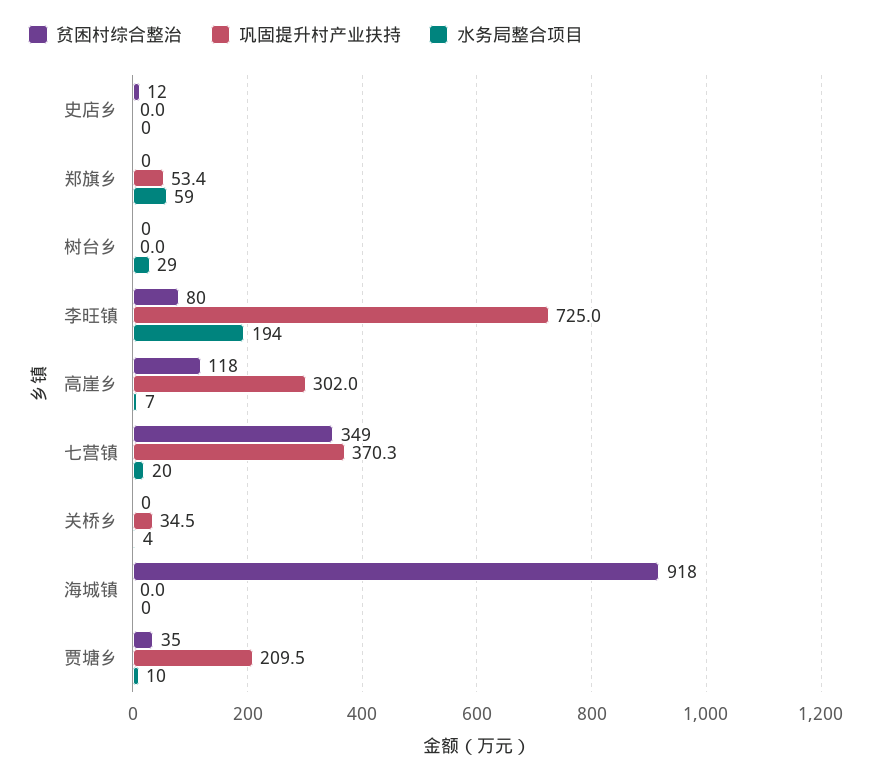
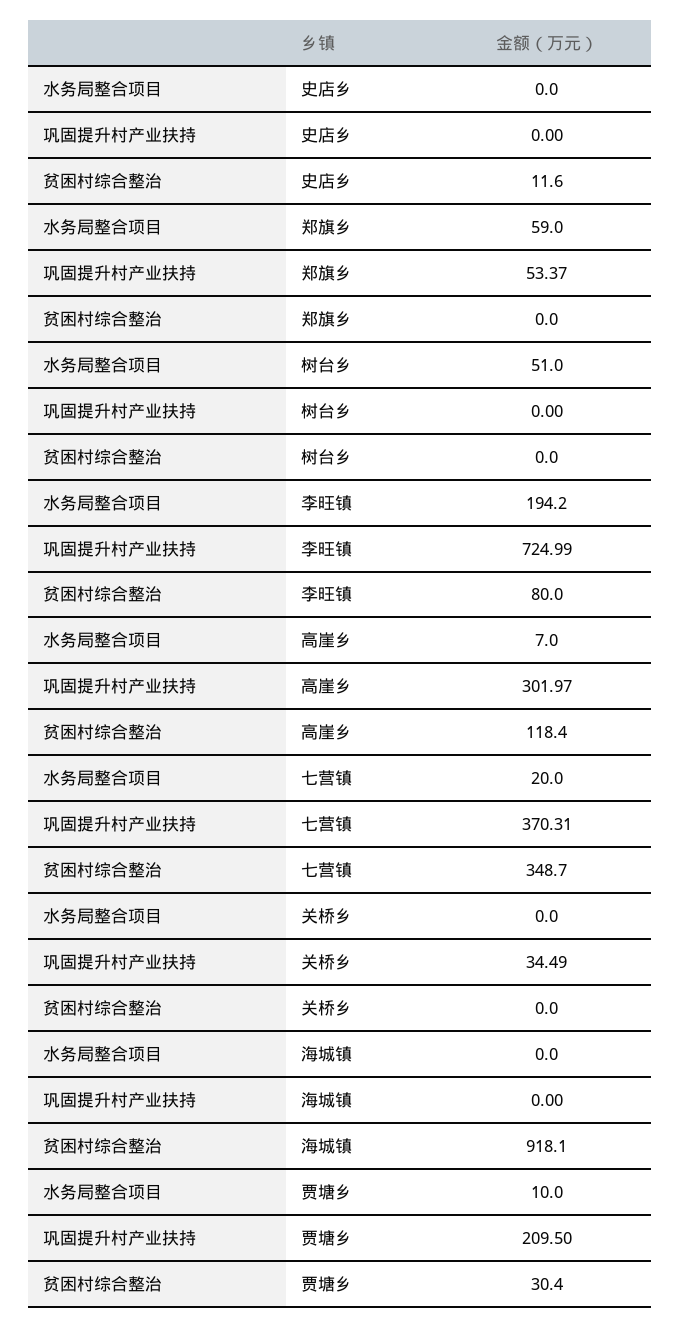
水务局整合项目, 树台乡: 29 -> 51
水务局整合项目, 关桥乡: 4 -> 0
贫困村综合整治, 贾塘乡: 35 -> 30.4

